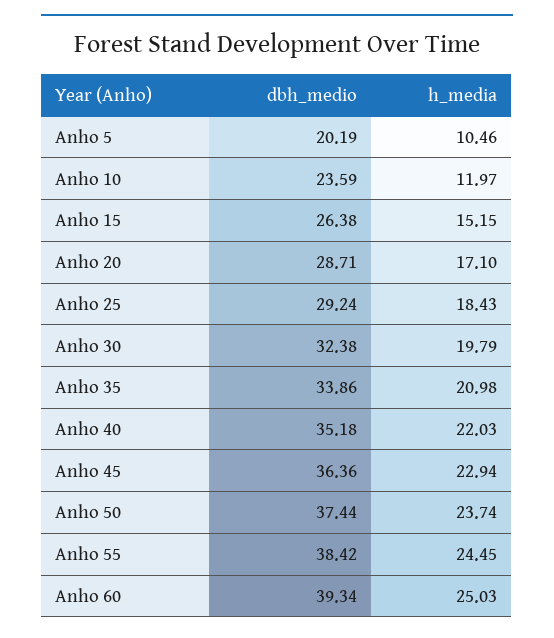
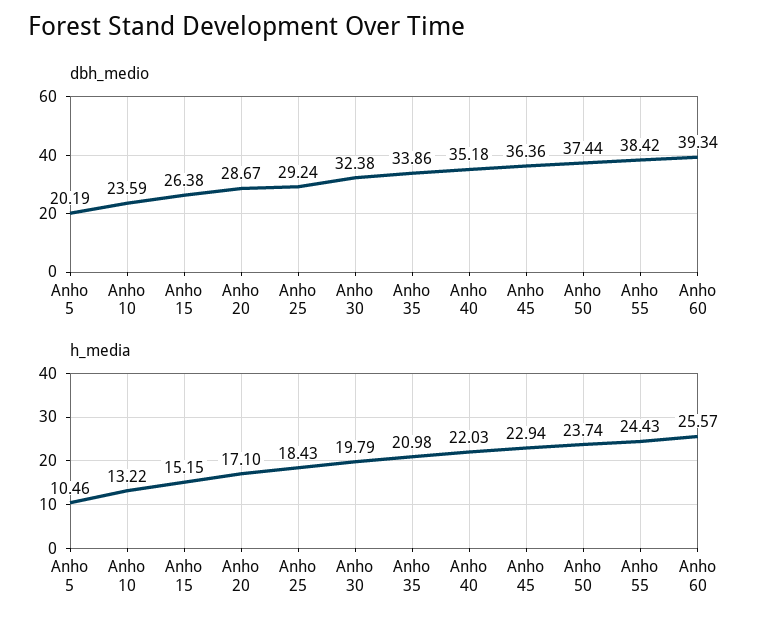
h_media, Anho 10: 11.97 -> 13.22
dbh_medio, Anho 20: 28.71 -> 28.67
h_media, Anho 55: 24.45 -> 24.43
h_media, Anho 60: 25.03 -> 25.57

